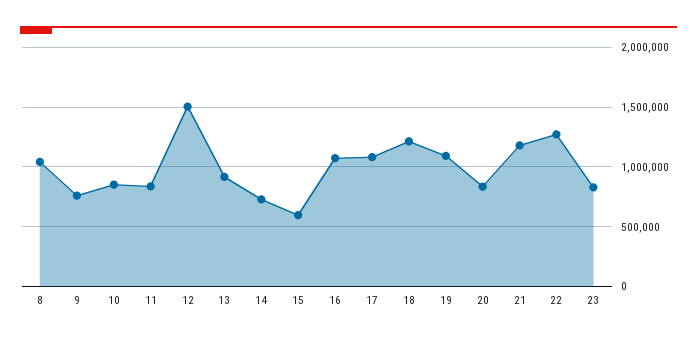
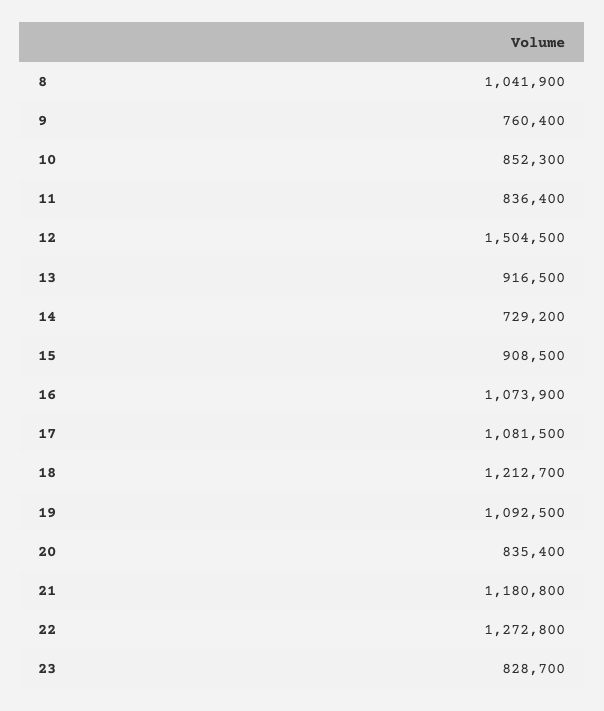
15: 600000 -> 908500

